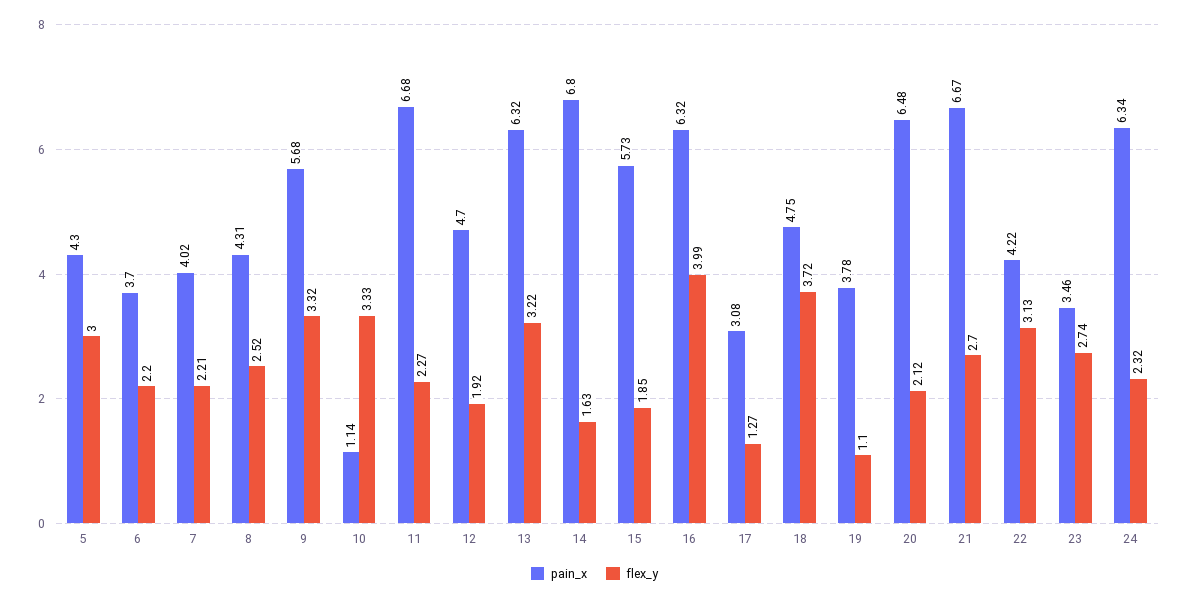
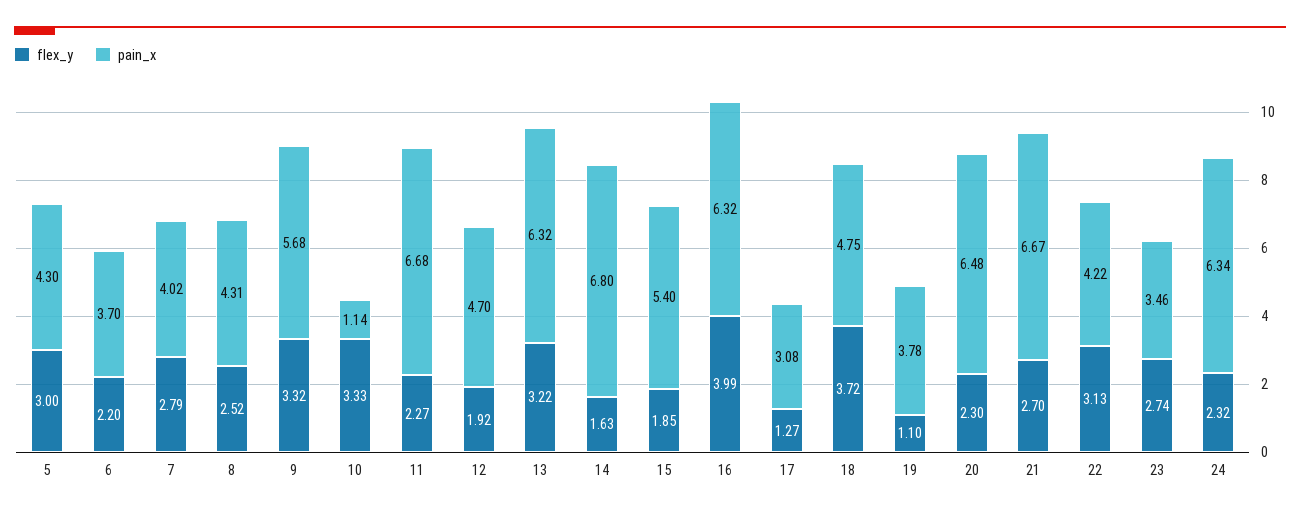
flex_y, 7: 2.21 -> 2.79
pain_x, 15: 5.73 -> 5.4
flex_y, 20: 2.12 -> 2.3

